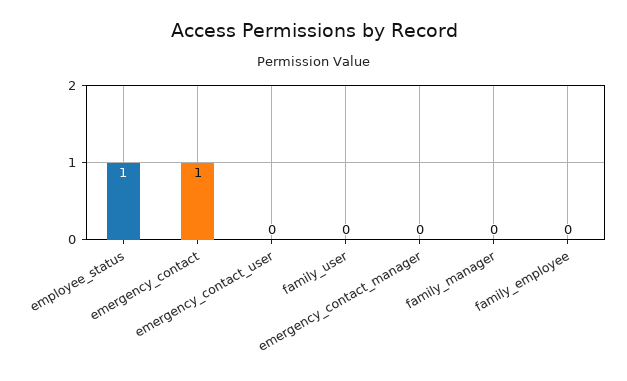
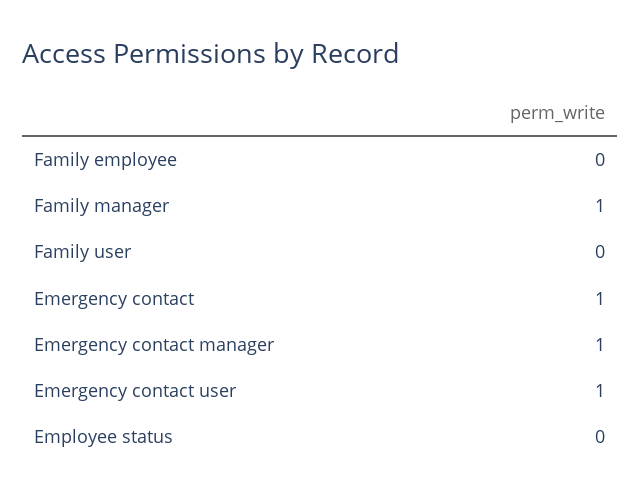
employee_status: 1 -> 0
emergency_contact_user: 0 -> 1
emergency_contact_manager: 0 -> 1
family_manager: 0 -> 1

